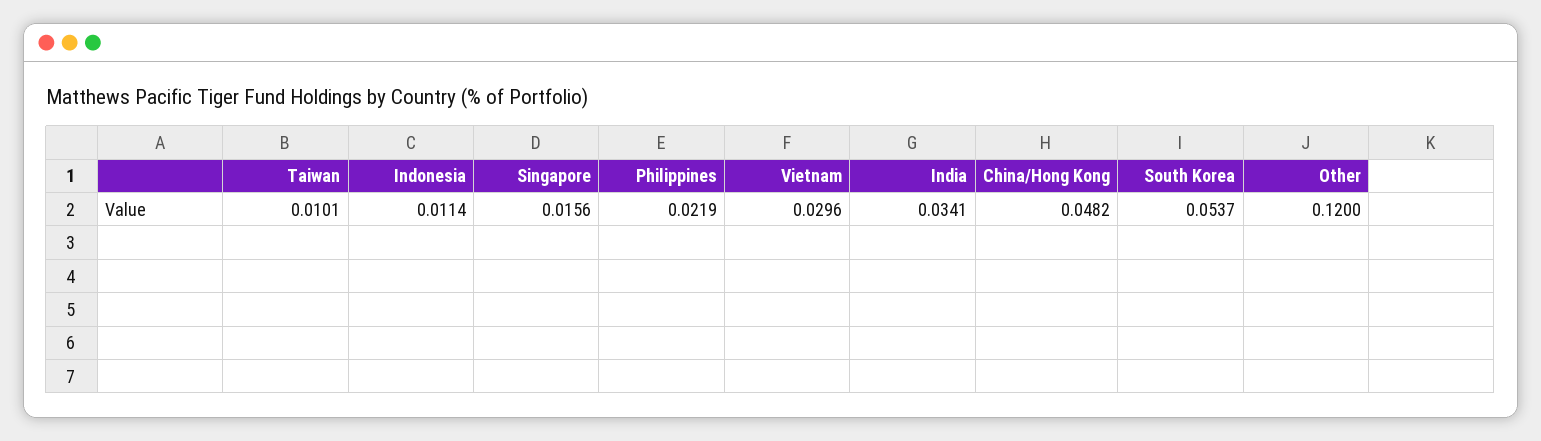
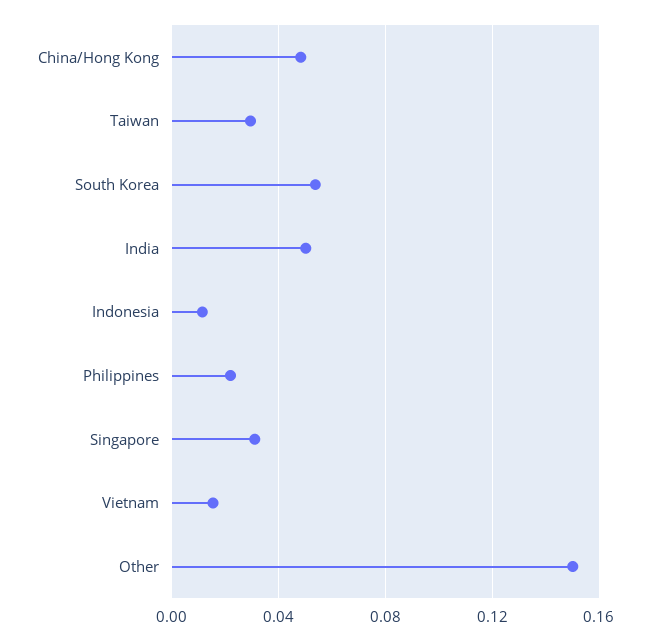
Taiwan: 0.0101 -> 0.03
Singapore: 0.0156 -> 0.03
Vietnam: 0.0296 -> 0.015
India: 0.0341 -> 0.05
Other: 0.12 -> 0.15

